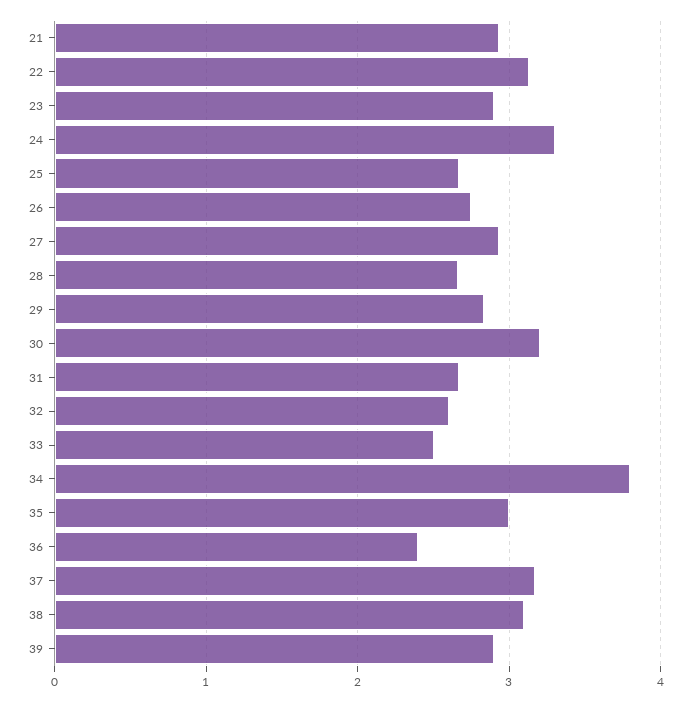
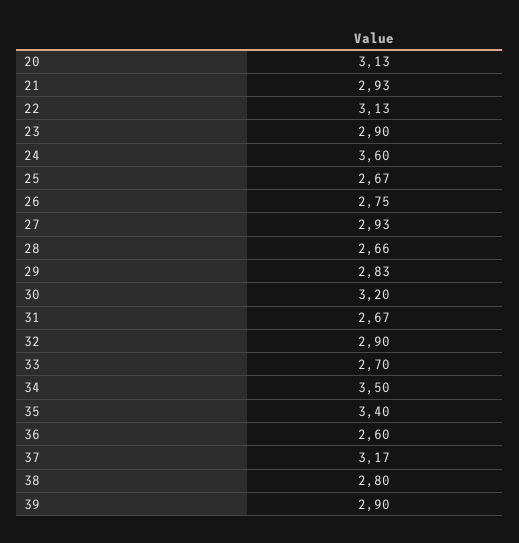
24: 3.3 -> 3.6
32: 2.6 -> 2.9
33: 2.5 -> 2.7
34: 3.8 -> 3.5
35: 3 -> 3.4
36: 2.4 -> 2.6
38: 3.1 -> 2.8
20: none -> 3.13

